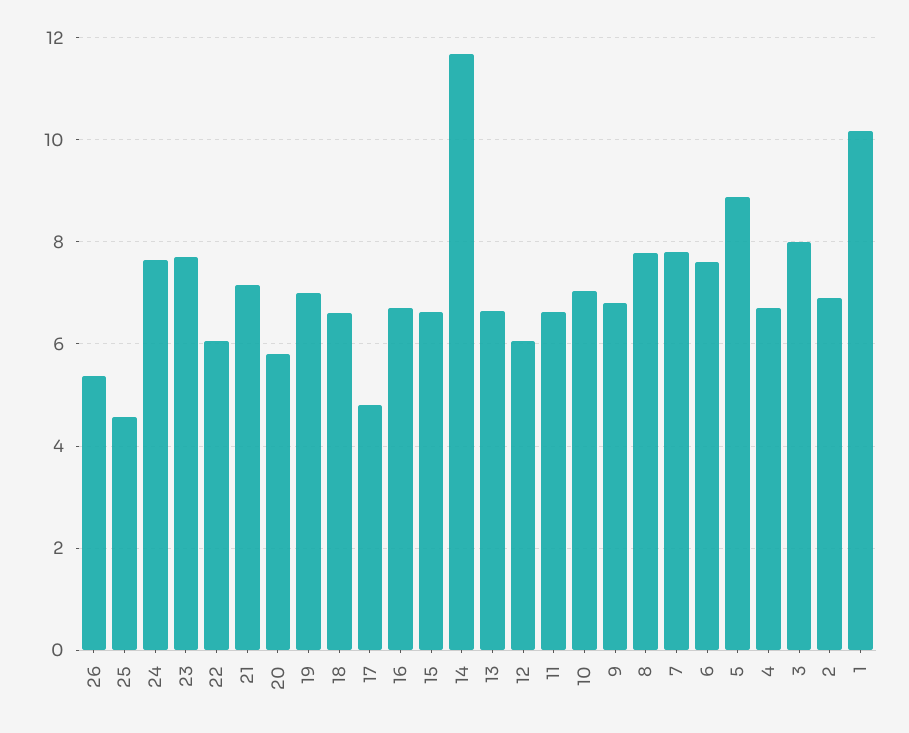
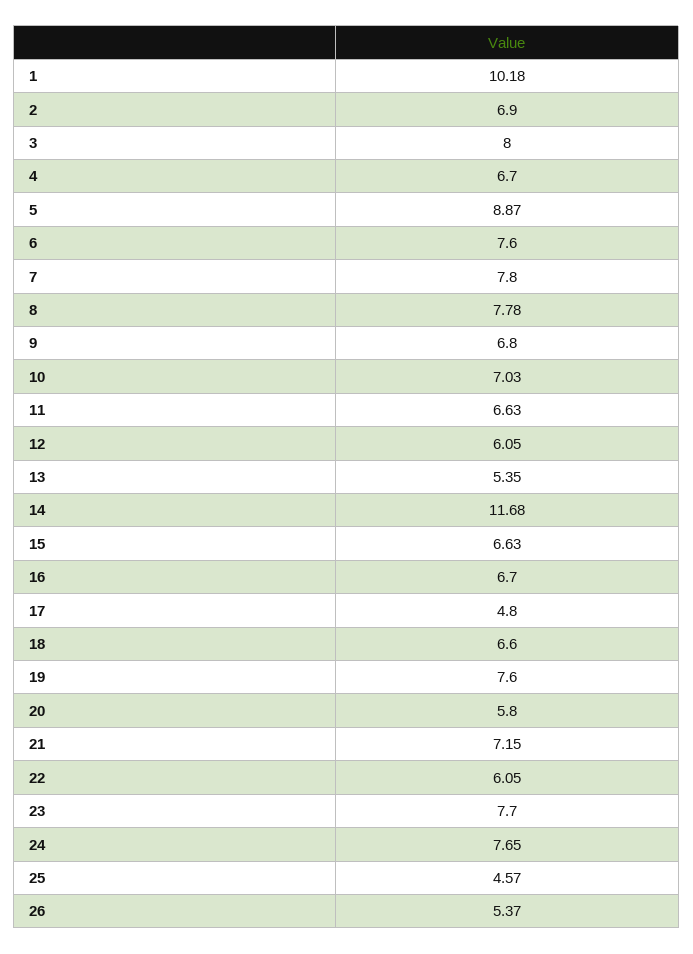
19: 7 -> 7.6
13: 6.6 -> 5.35

